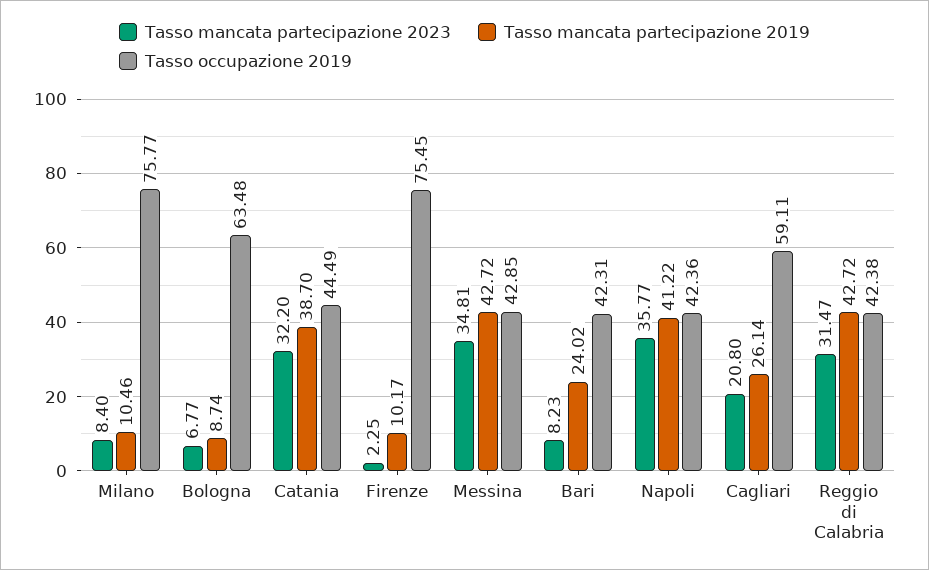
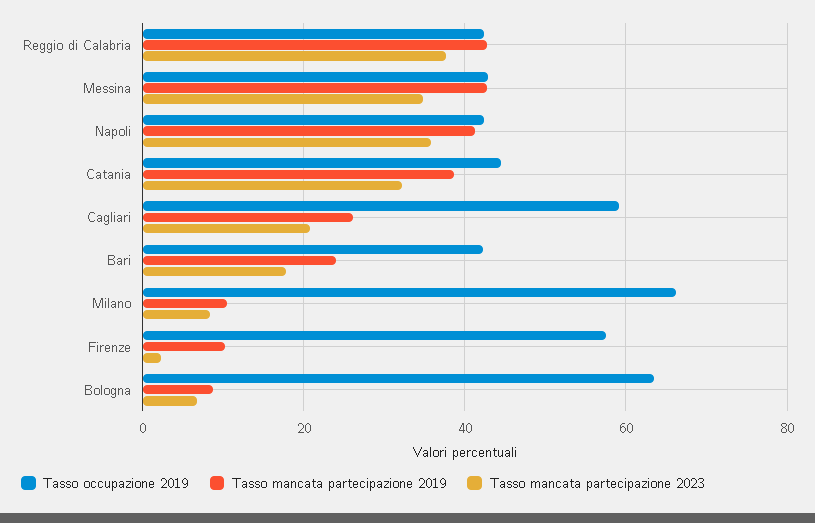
Tasso occupazione 2019, Milano: 75.77 -> 66
Tasso occupazione 2019, Firenze: 75.45 -> 58
Tasso mancata partecipazione 2023, Bari: 8.23 -> 18
Tasso mancata partecipazione 2023, Reggio di Calabria: 31.47 -> 38

